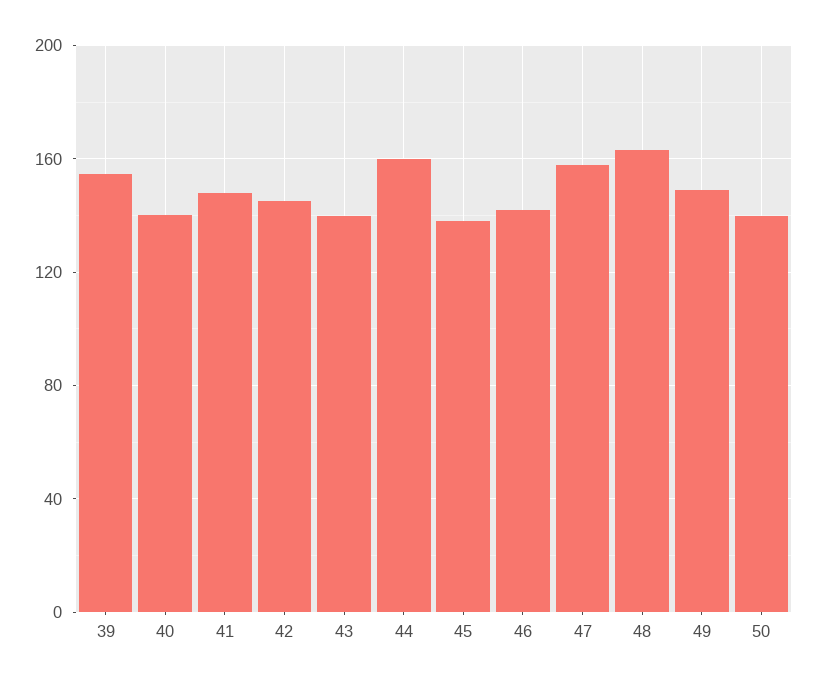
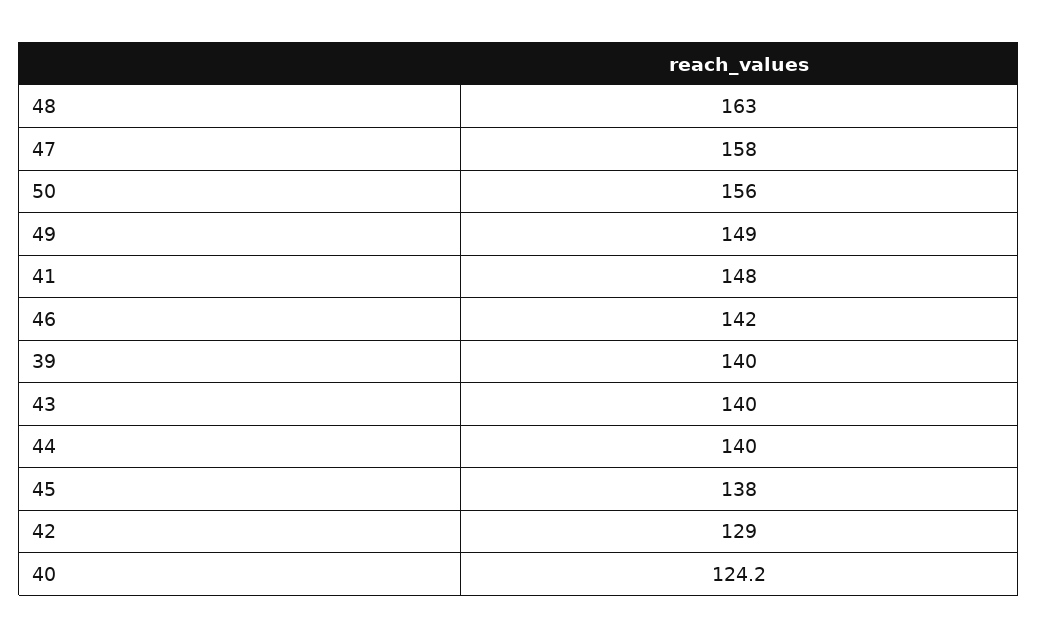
39: 155 -> 140
40: 140 -> 124.2
42: 145 -> 129
44: 160 -> 140
50: 140 -> 156

